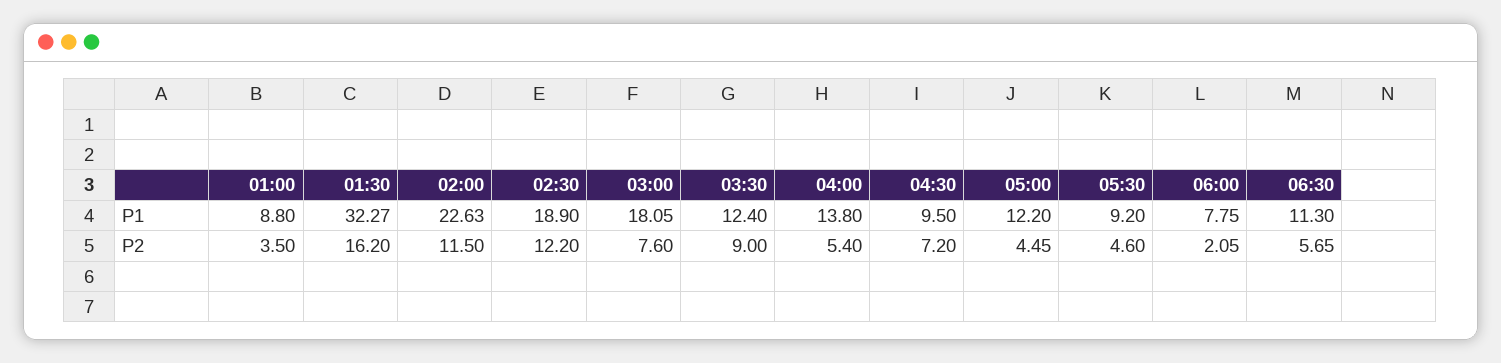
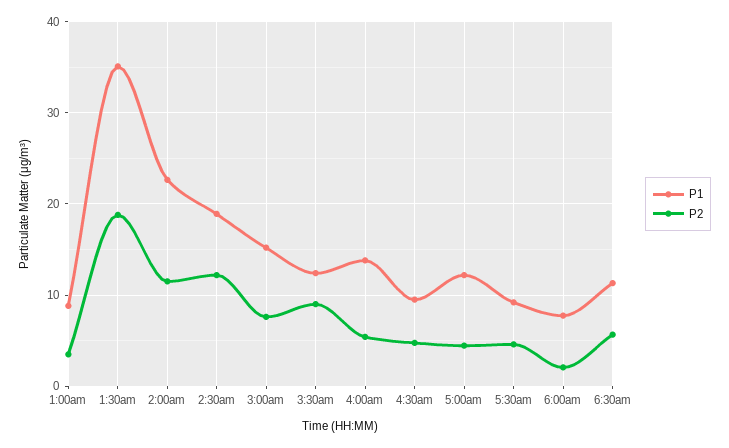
P1, 01:30: 32.27 -> 35
P1, 03:00: 18.05 -> 15
P2, 01:30: 16.2 -> 19
P2, 04:30: 7.2 -> 5

